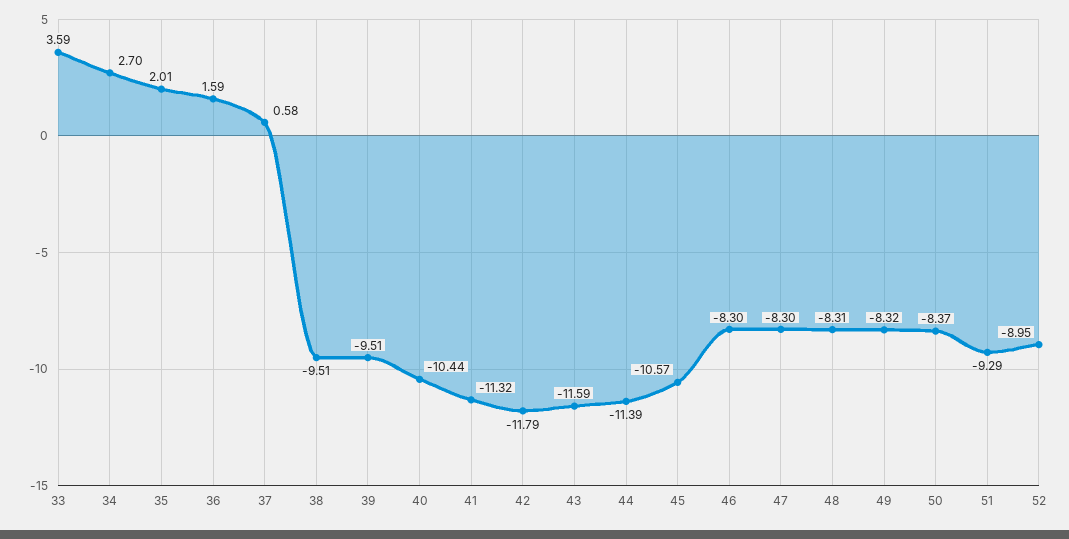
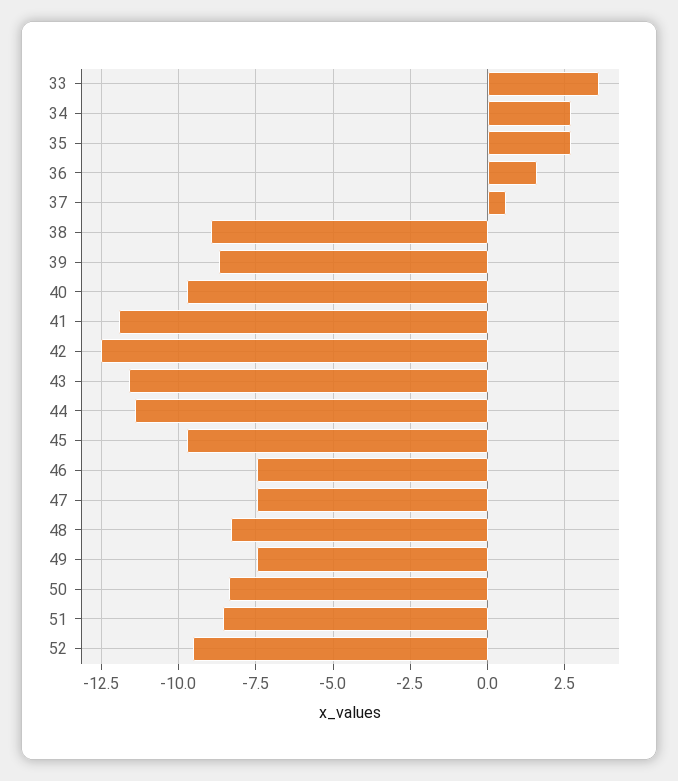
35: 2.01 -> 2.75
38: -9.51 -> -9
39: -9.51 -> -8.75
40: -10.44 -> -9.75
41: -11.32 -> -12
42: -11.79 -> -12.5
45: -10.57 -> -9.75
46: -8.3 -> -7.5
47: -8.3 -> -7.5
49: -8.32 -> -7.5
51: -9.29 -> -8.5
52: -8.95 -> -9.5

